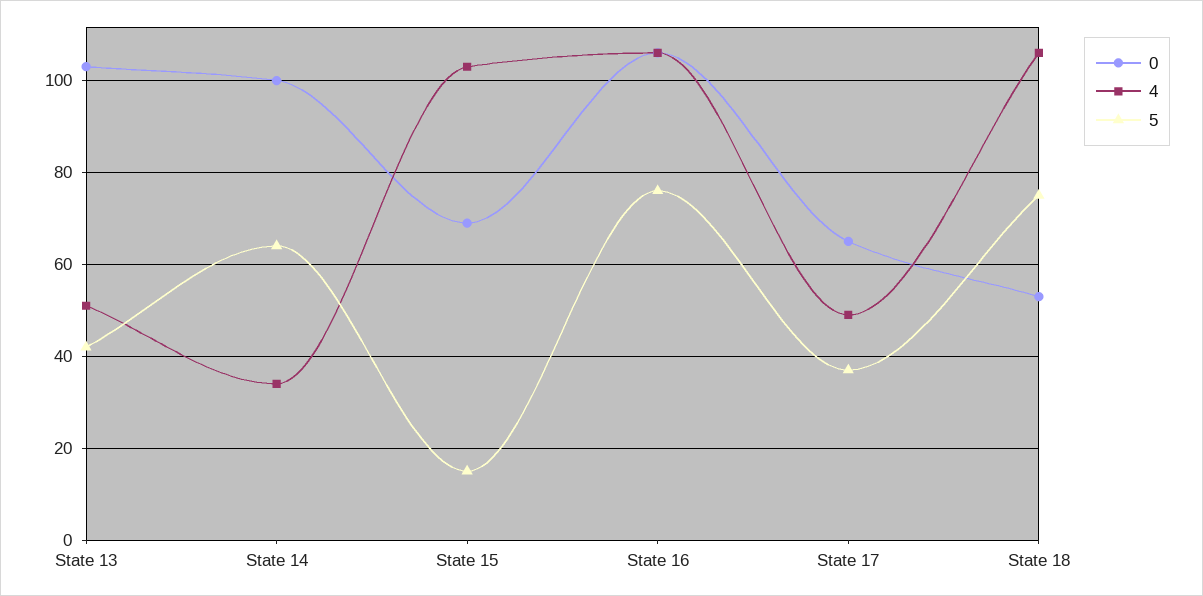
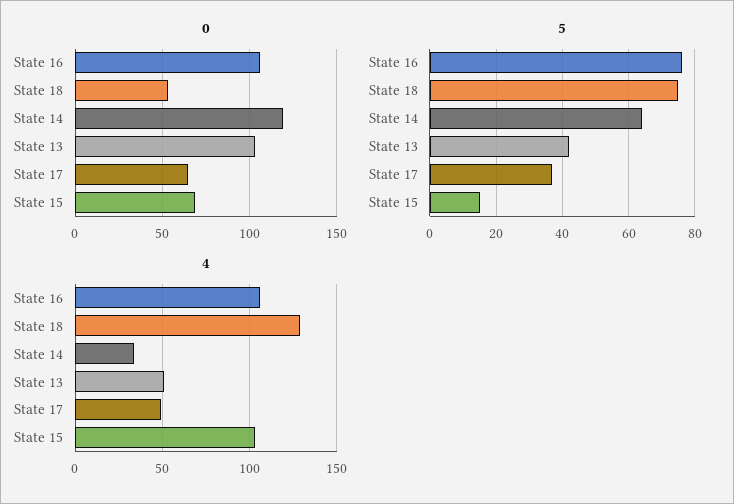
0, State 14: 100 -> 120
4, State 18: 105 -> 130

